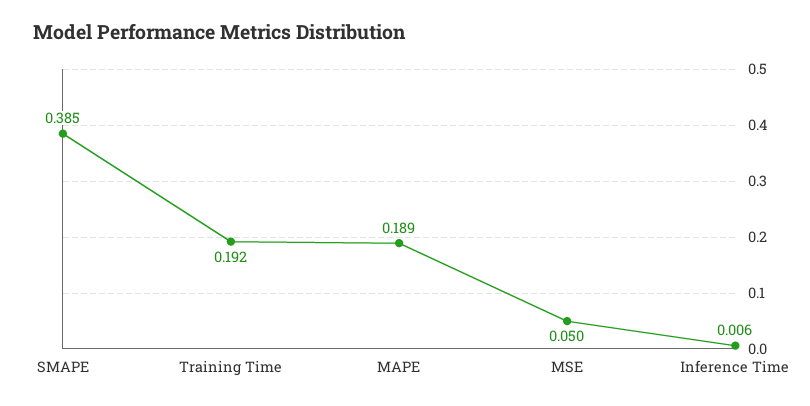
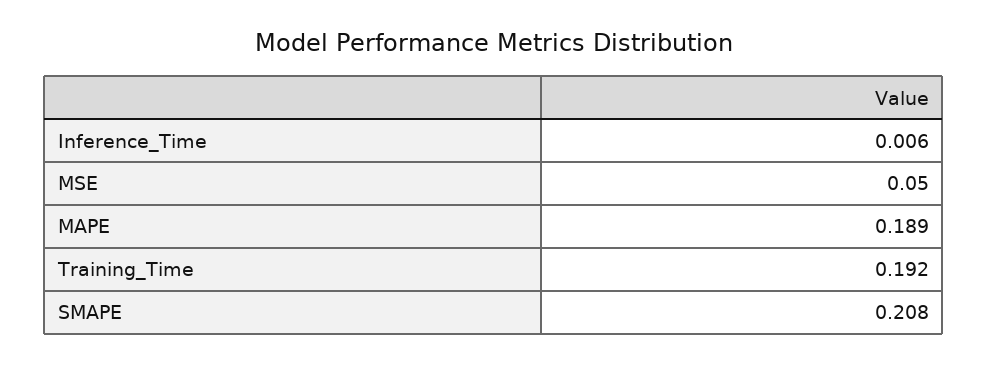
SMAPE: 0.385 -> 0.208

